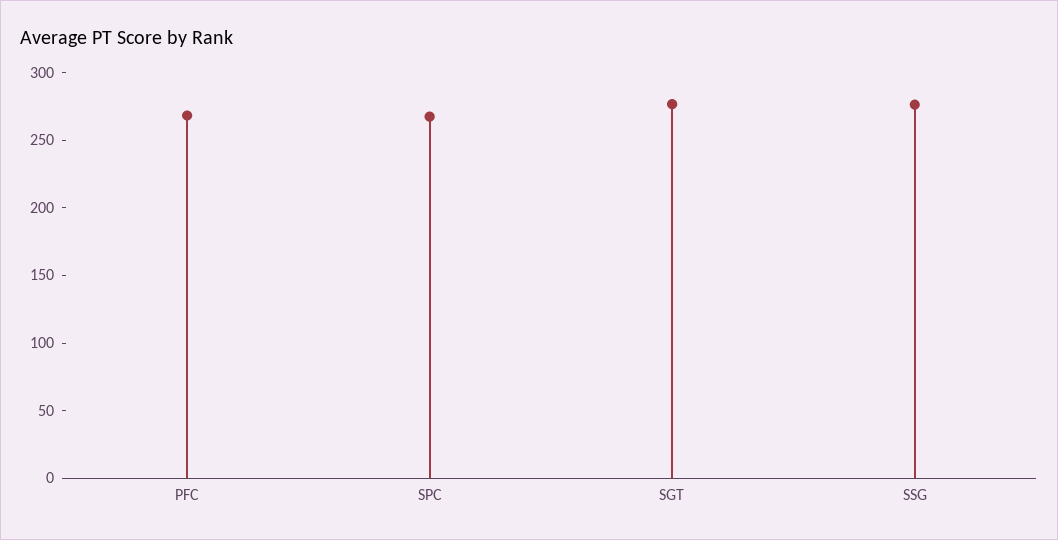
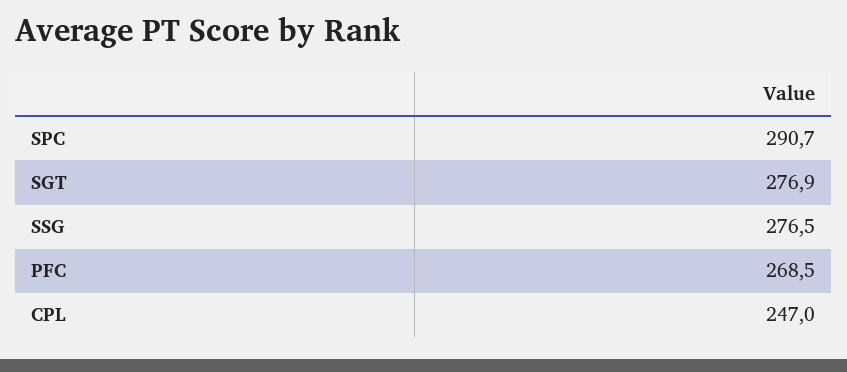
SPC: 270 -> 290.7
CPL: none -> 247

